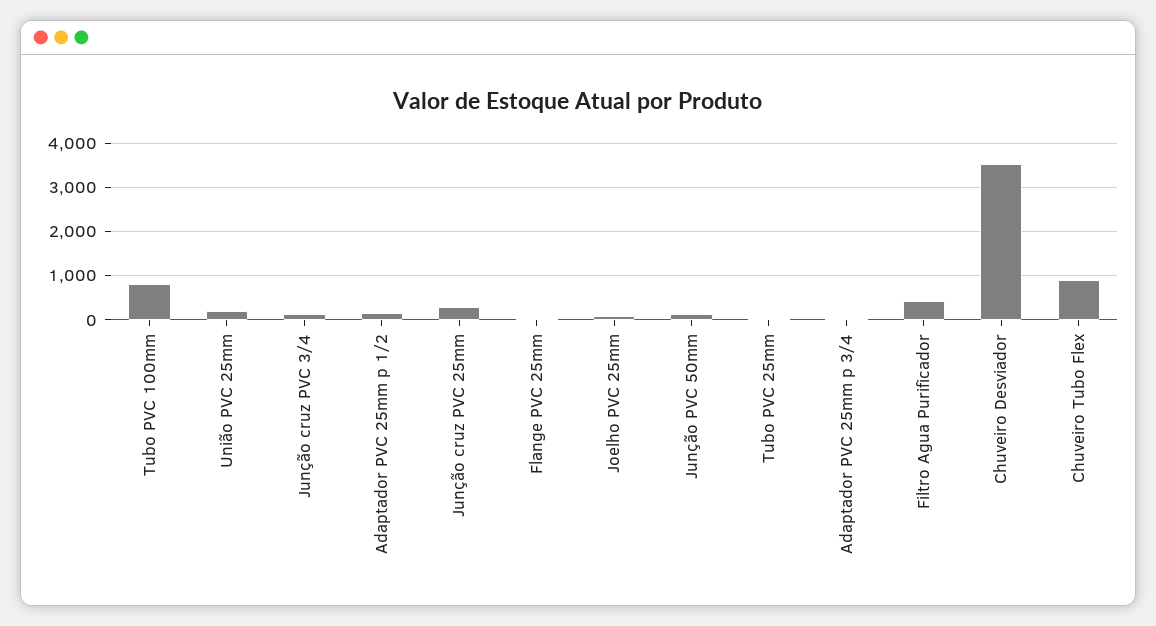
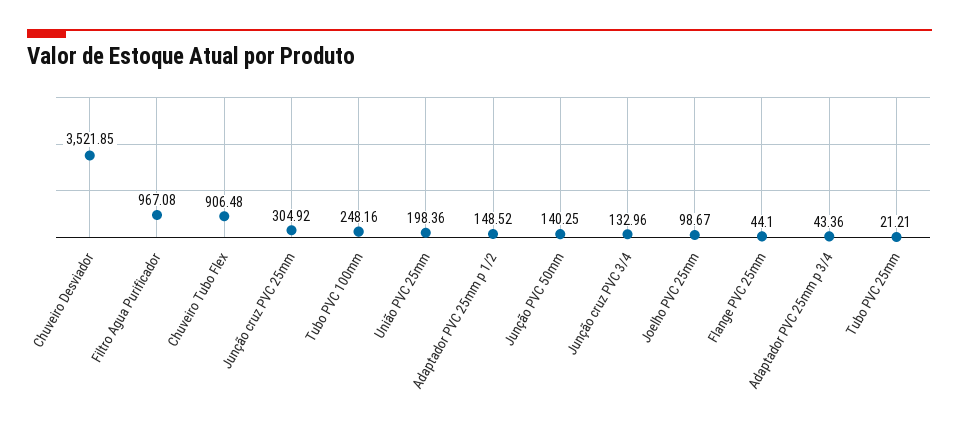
Tubo PVC 100mm: 800 -> 248.16
Filtro Agua Purificador: 400 -> 967.08

